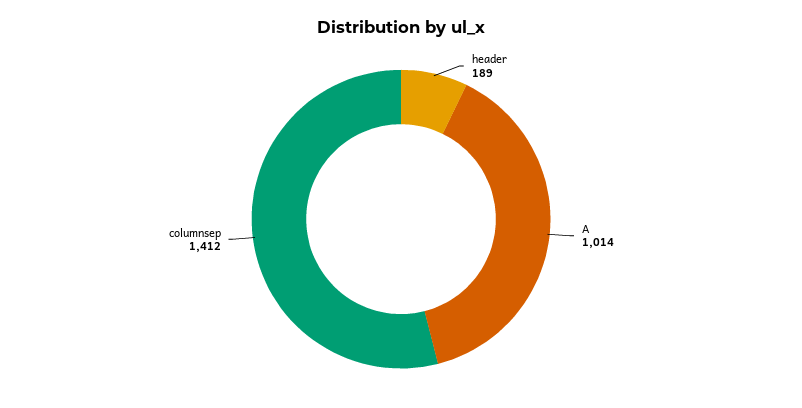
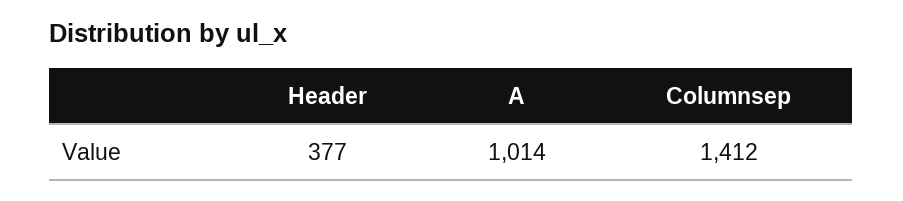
header: 189 -> 377

